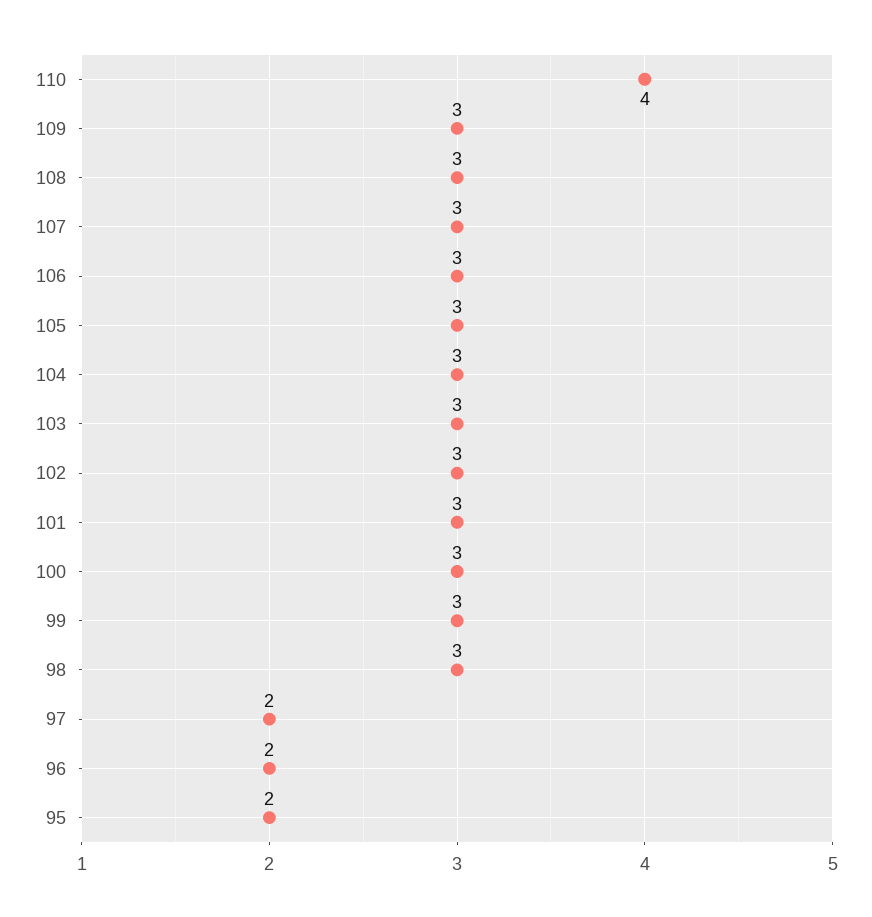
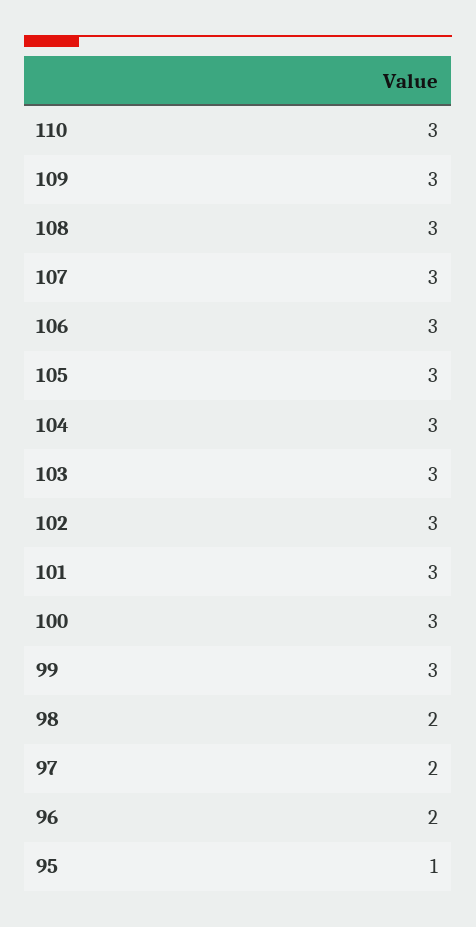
110: 4 -> 3
98: 3 -> 2
95: 2 -> 1

